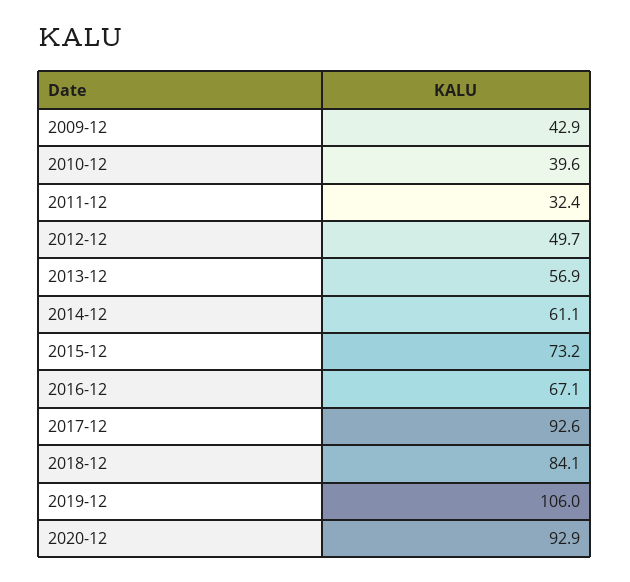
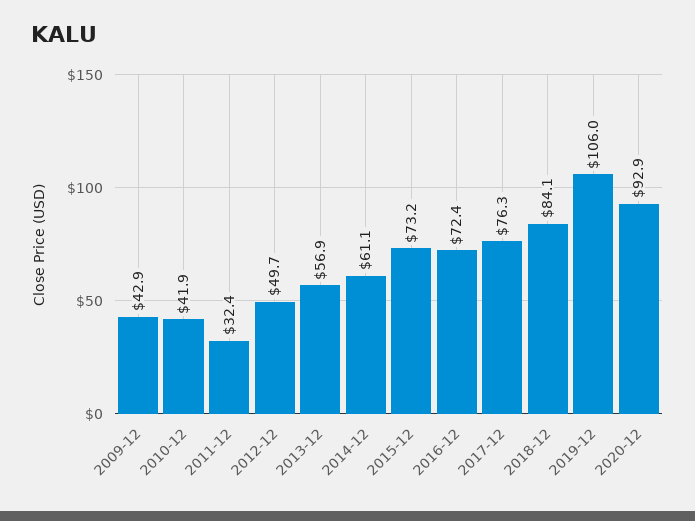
2010-12: 39.6 -> 41.9
2016-12: 67.1 -> 72.4
2017-12: 92.6 -> 76.3

